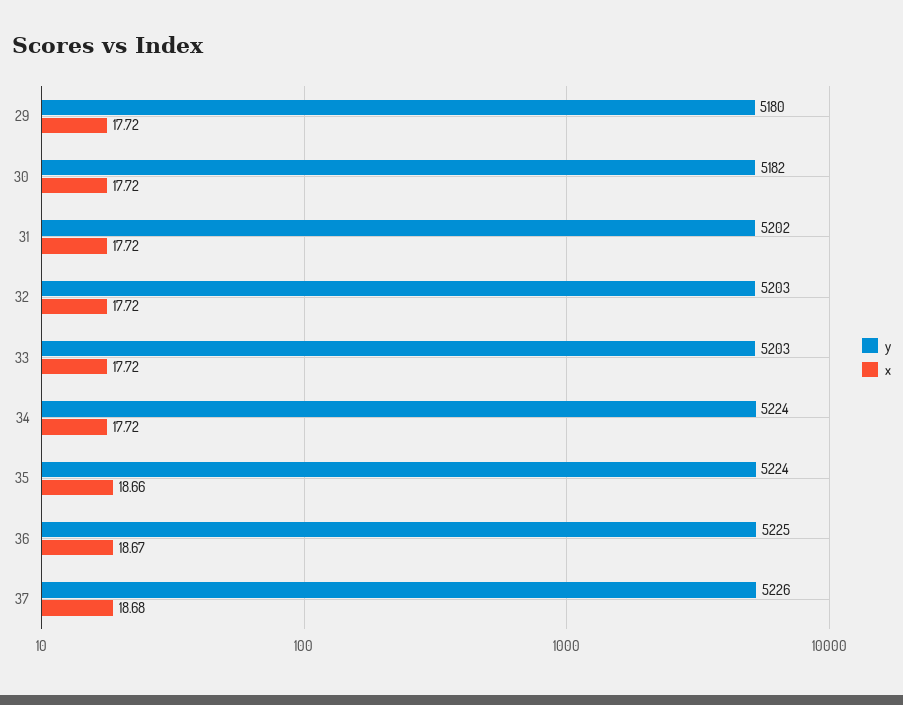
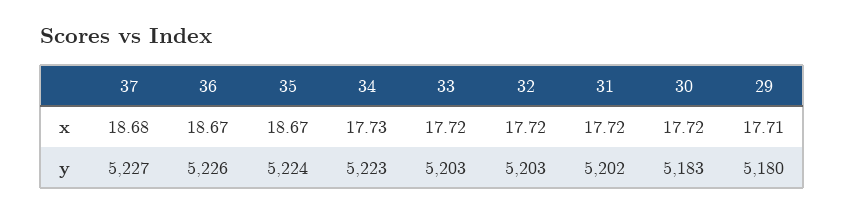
x, 29: 17.72 -> 17.71
y, 30: 5182 -> 5183
y, 34: 5224 -> 5223
x, 34: 17.72 -> 17.73
x, 35: 18.66 -> 18.67
y, 36: 5225 -> 5226
y, 37: 5226 -> 5227

